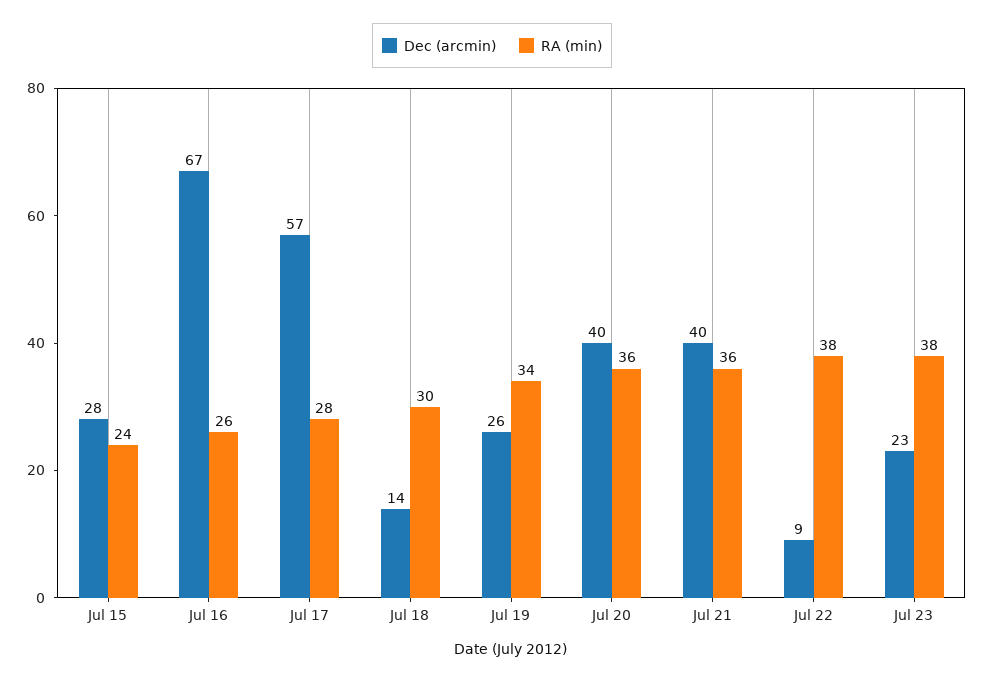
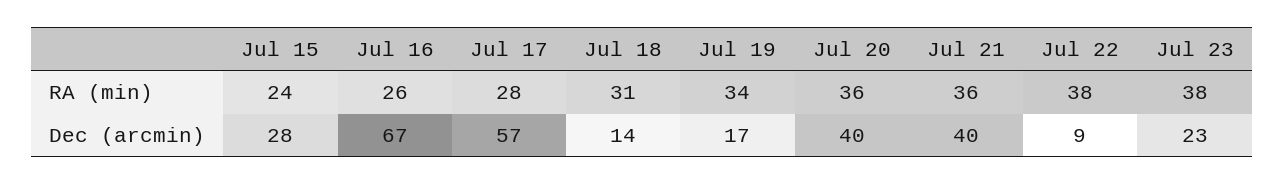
RA (min), Jul 18: 30 -> 31
Dec (arcmin), Jul 19: 26 -> 17

